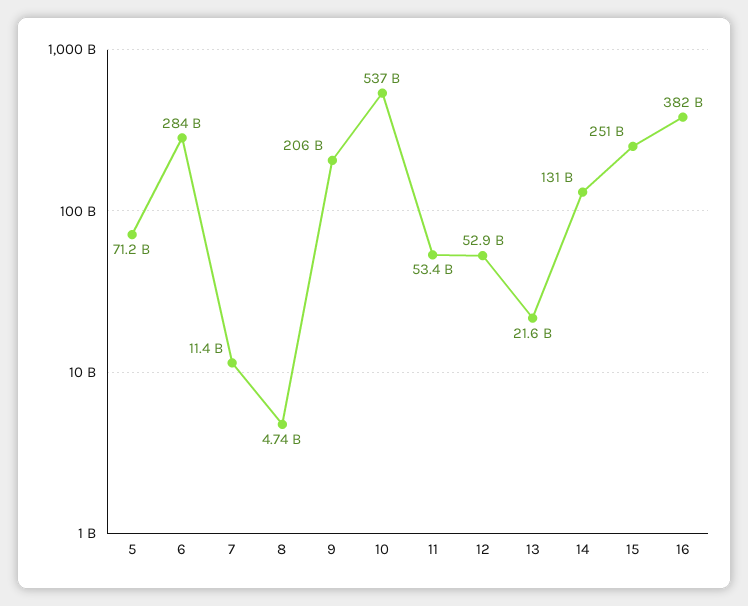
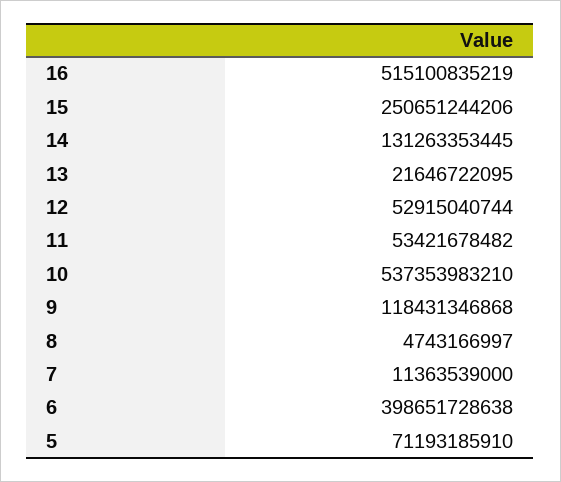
6: 284000000000 -> 398651728638
9: 206000000000 -> 118431346868
16: 382000000000 -> 515100835219

